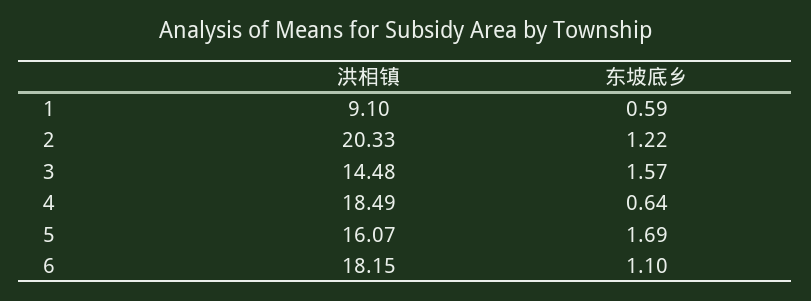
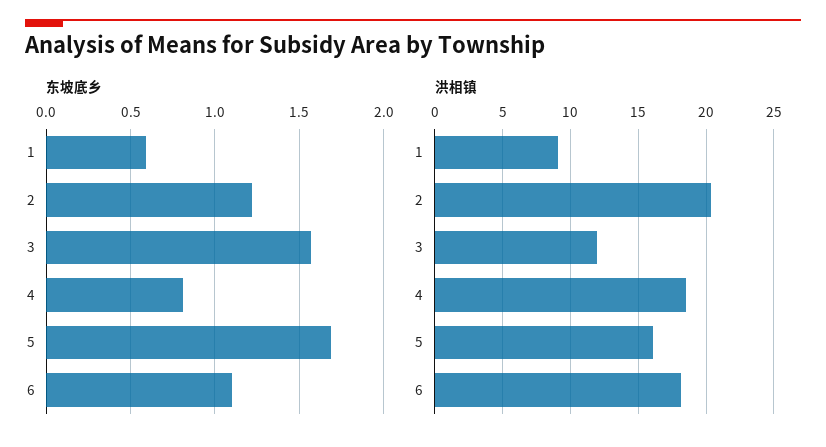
洪相镇, 3: 14.48 -> 12
东坡底乡, 4: 0.64 -> 0.8

